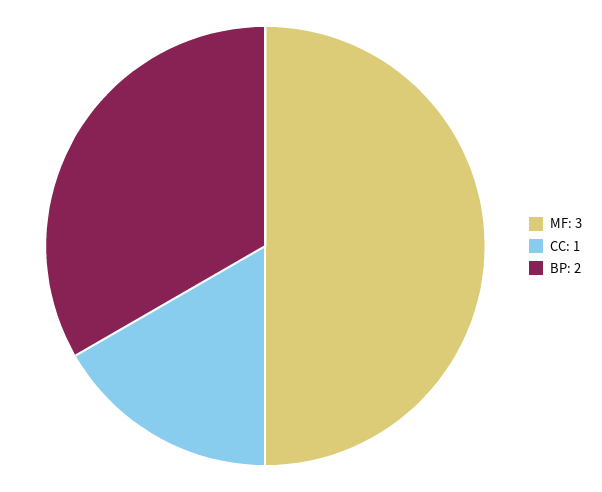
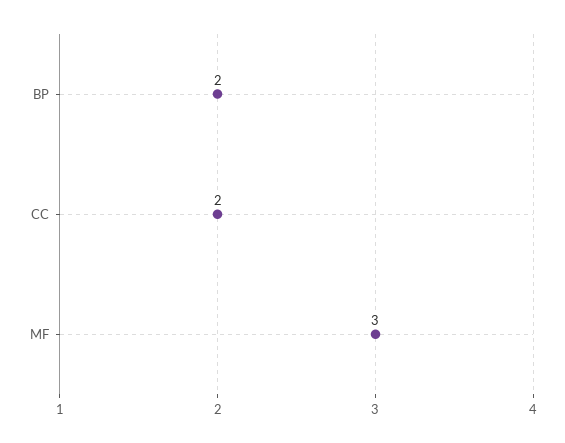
CC: 1 -> 2

